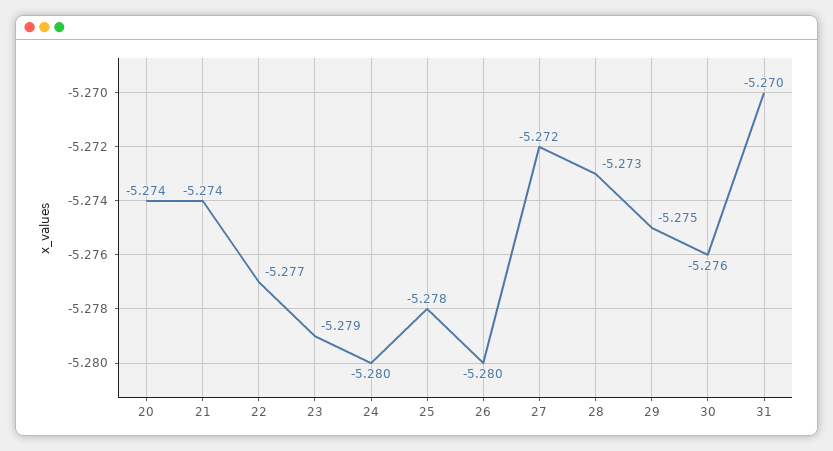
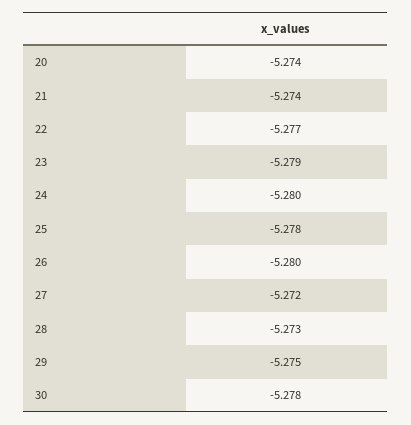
30: -5.276 -> -5.278
31: -5.27 -> none

